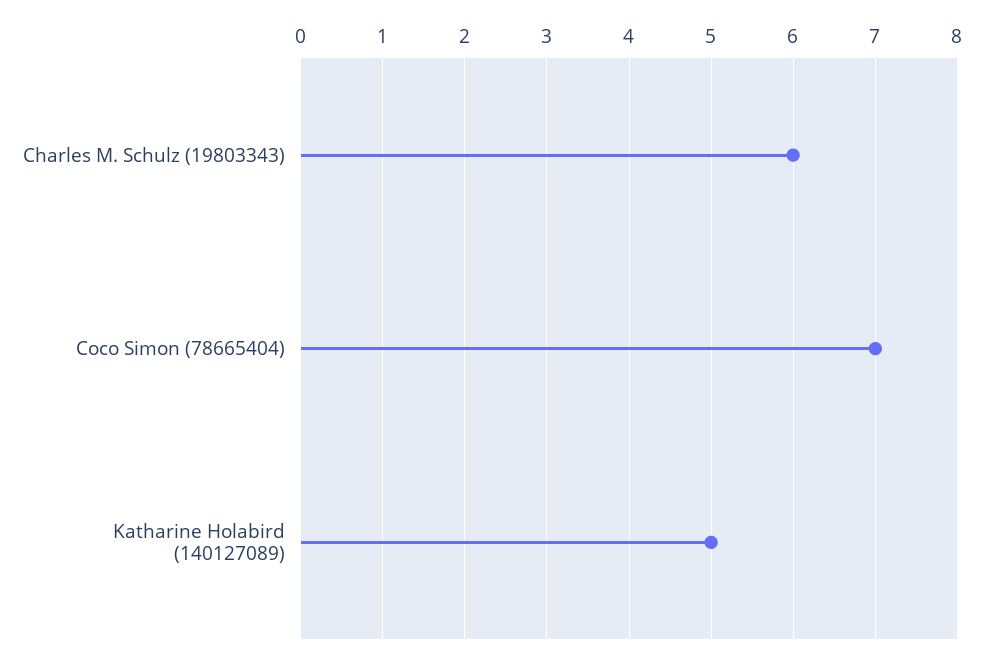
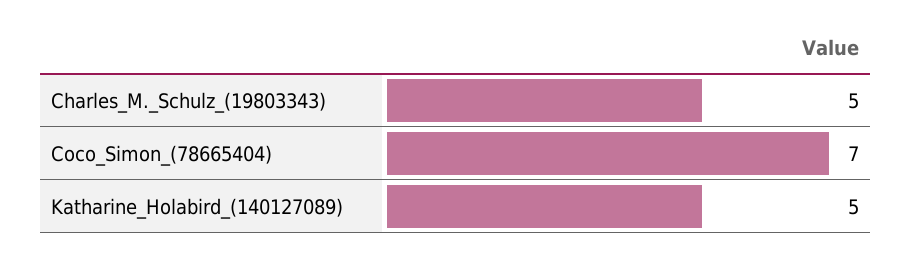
Charles M. Schulz (19803343): 6 -> 5

